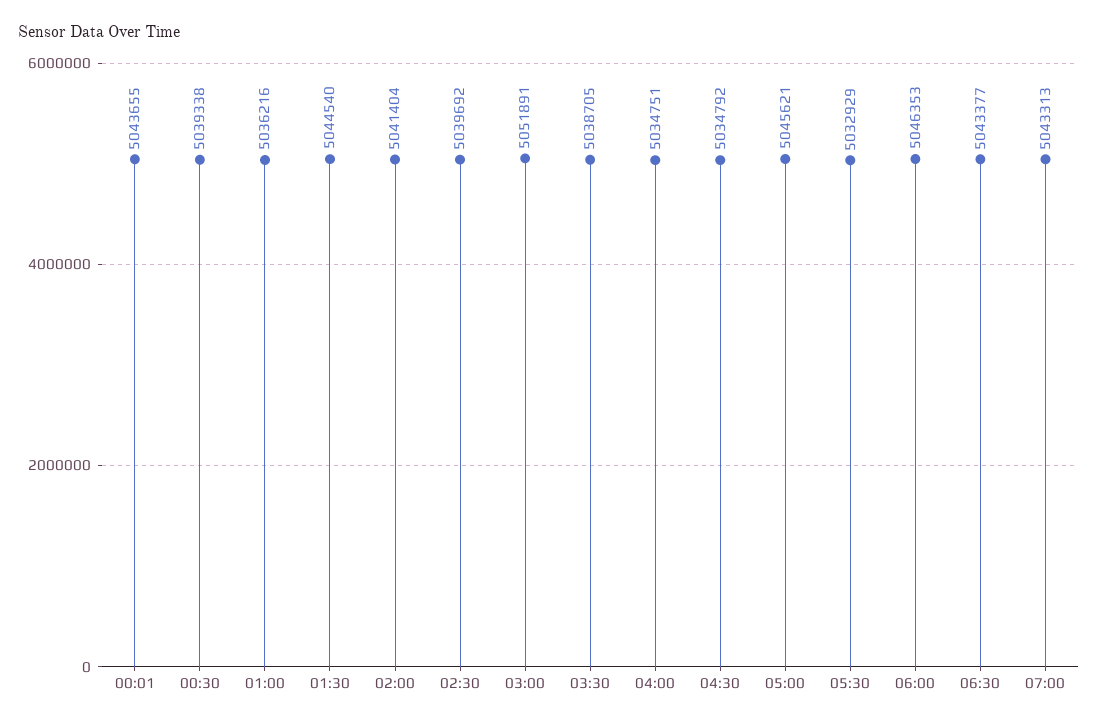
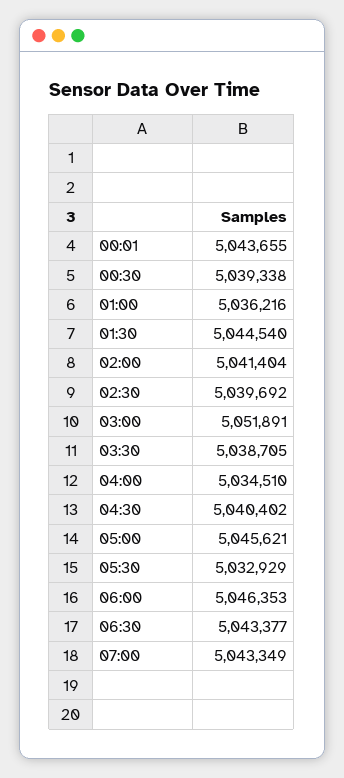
04:00: 5034751 -> 5034510
04:30: 5034792 -> 5040402
07:00: 5043313 -> 5043349

